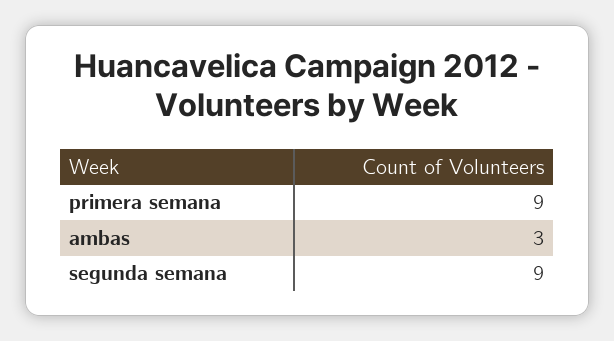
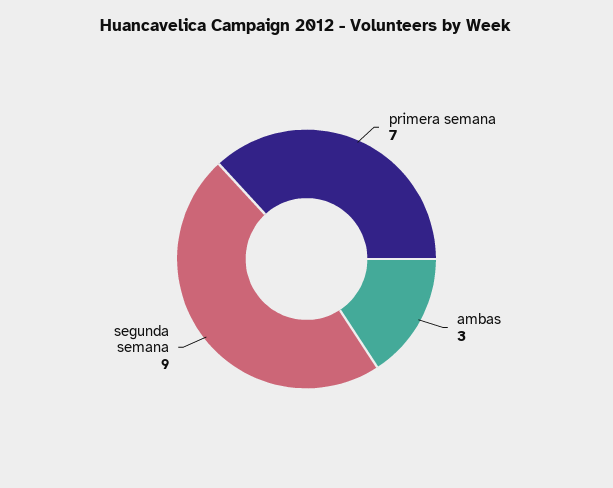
primera semana: 9 -> 7

